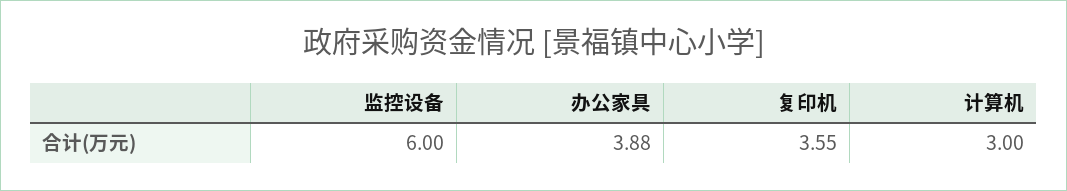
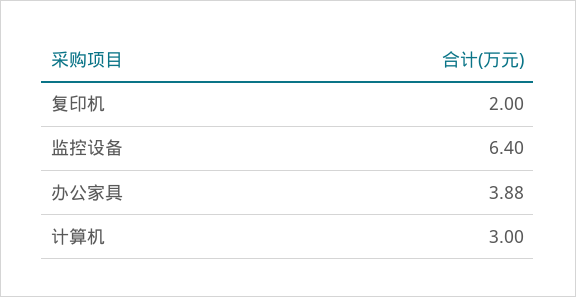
监控设备: 6 -> 6.4
复印机: 3.55 -> 2

